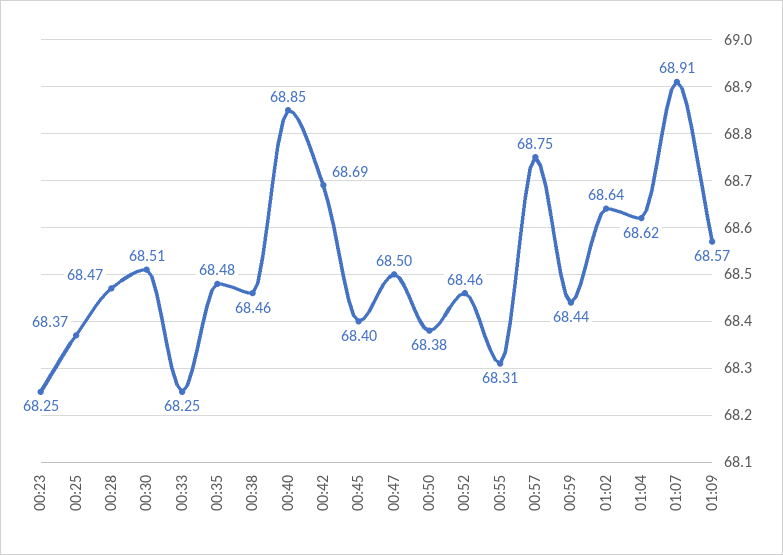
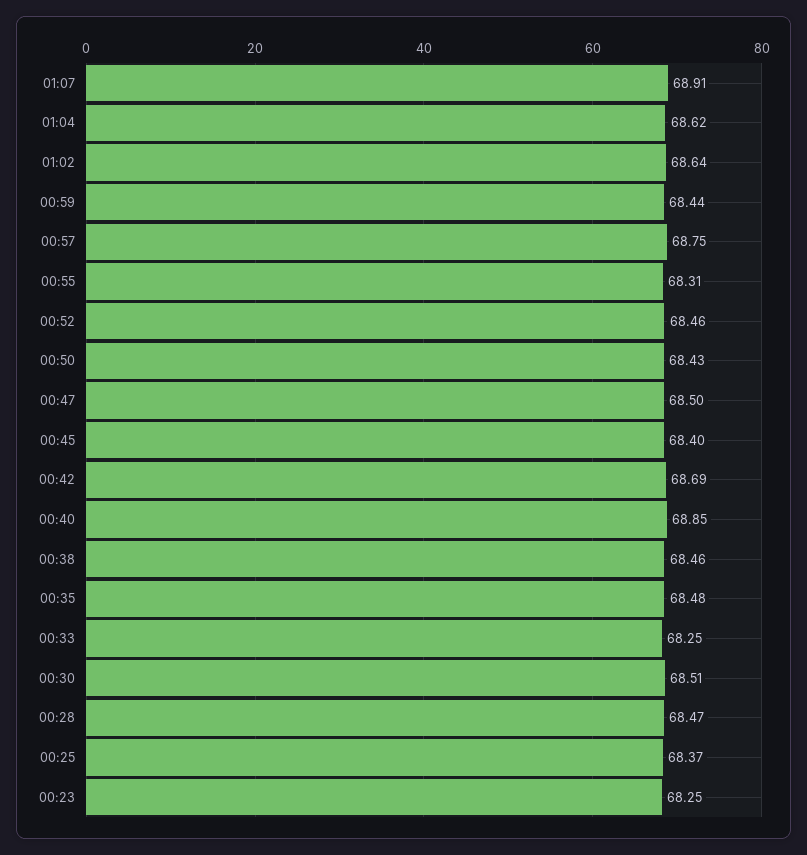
00:50: 68.38 -> 68.43
01:09: 68.57 -> none

